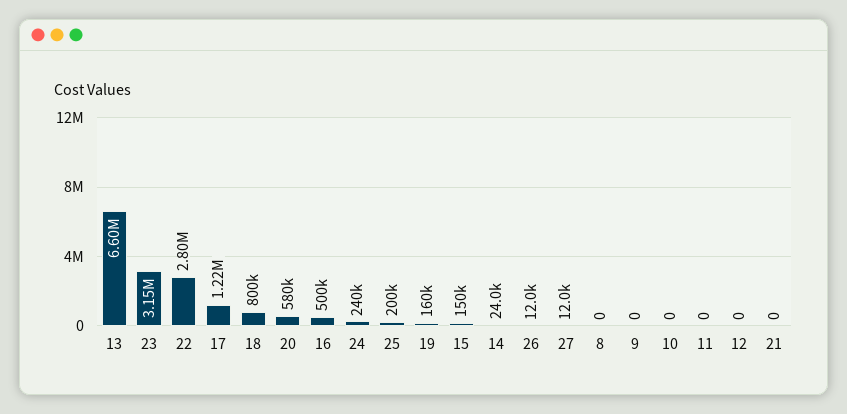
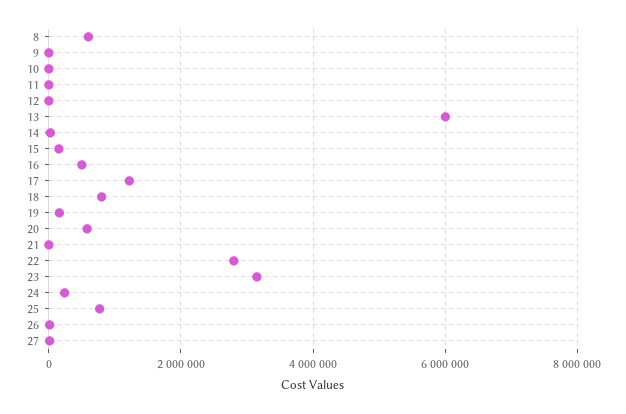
13: 6600000 -> 6000000
25: 200000 -> 800000
8: 0 -> 600000

